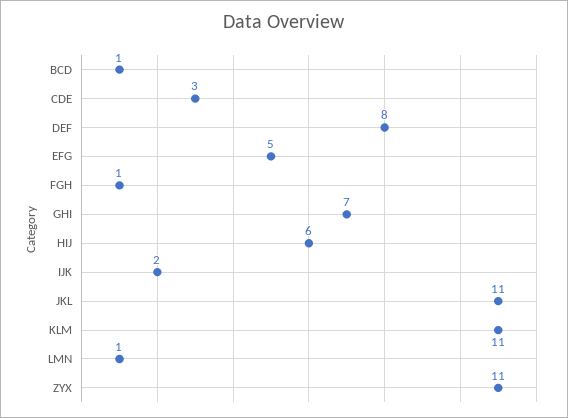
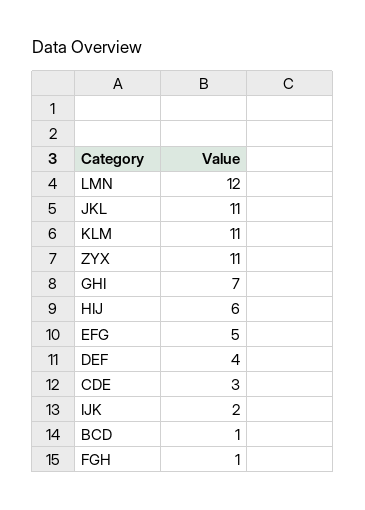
DEF: 8 -> 4
LMN: 1 -> 12

